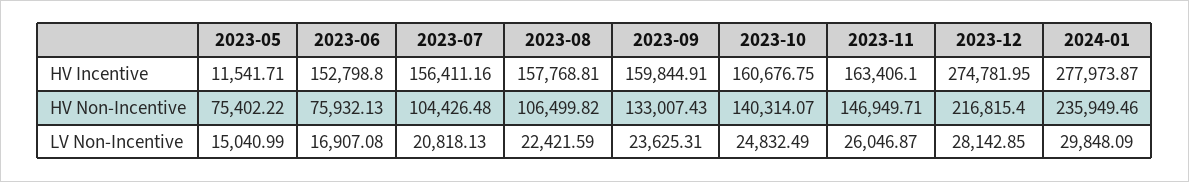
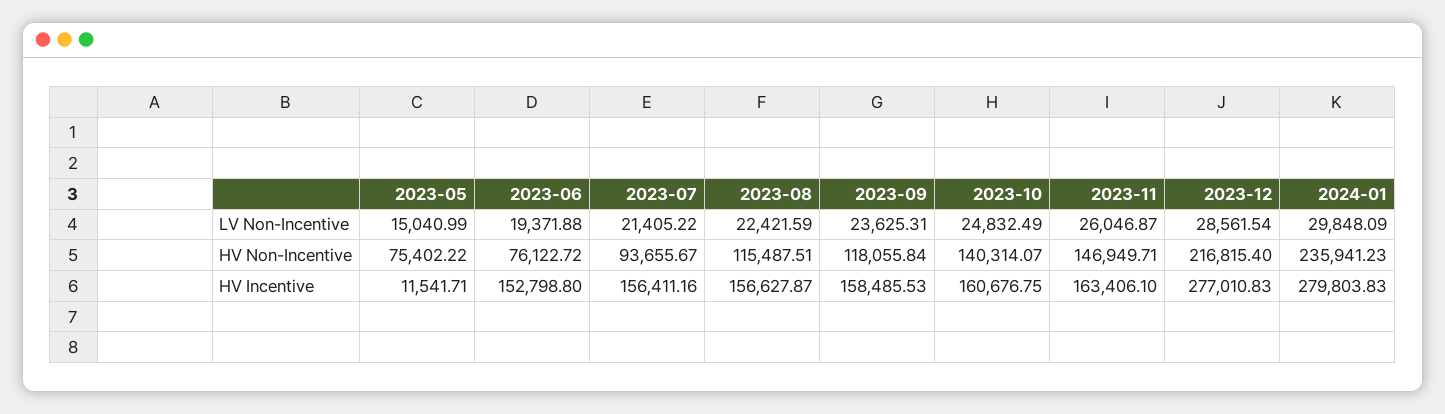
2023-08, HV Incentive: 157768.81 -> 156627.87
2023-09, HV Incentive: 159844.91 -> 158485.53
2023-12, HV Incentive: 274781.95 -> 277010.83
2024-01, HV Incentive: 277973.87 -> 279803.83
2023-06, HV Non-Incentive: 75932.13 -> 76122.72
2023-07, HV Non-Incentive: 104426.48 -> 93655.67
2023-08, HV Non-Incentive: 106499.82 -> 115487.51
2023-09, HV Non-Incentive: 133007.43 -> 118055.84
2024-01, HV Non-Incentive: 235949.46 -> 235941.23
2023-06, LV Non-Incentive: 16907.08 -> 19371.88
2023-07, LV Non-Incentive: 20818.13 -> 21405.22
2023-12, LV Non-Incentive: 28142.85 -> 28561.54

